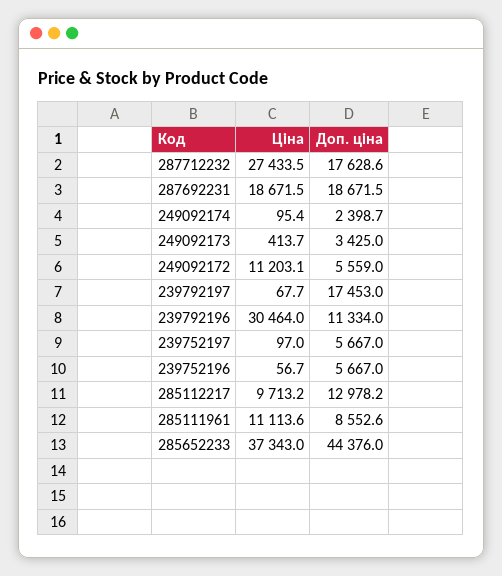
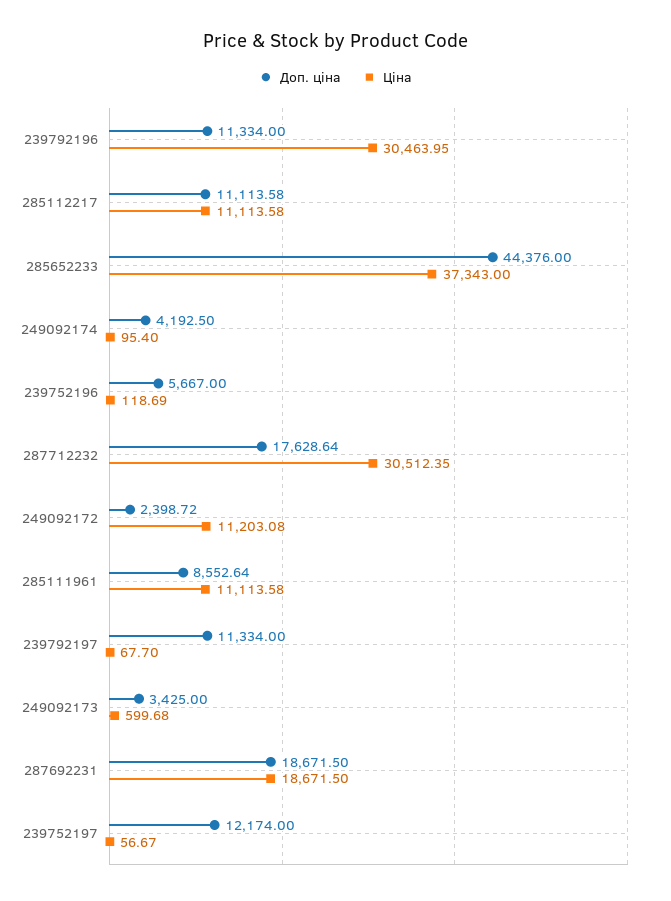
Ціна, 287712232: 27433.5 -> 30512.35
Доп. ціна, 249092174: 2398.7 -> 4192.5
Ціна, 249092173: 413.7 -> 599.68
Доп. ціна, 249092172: 5559 -> 2398.72
Доп. ціна, 239792197: 17453 -> 11334
Ціна, 239752197: 97 -> 56.67
Доп. ціна, 239752197: 5667 -> 12174
Ціна, 239752196: 56.7 -> 118.69
Ціна, 285112217: 9713.2 -> 11113.58
Доп. ціна, 285112217: 12978.2 -> 11113.58

